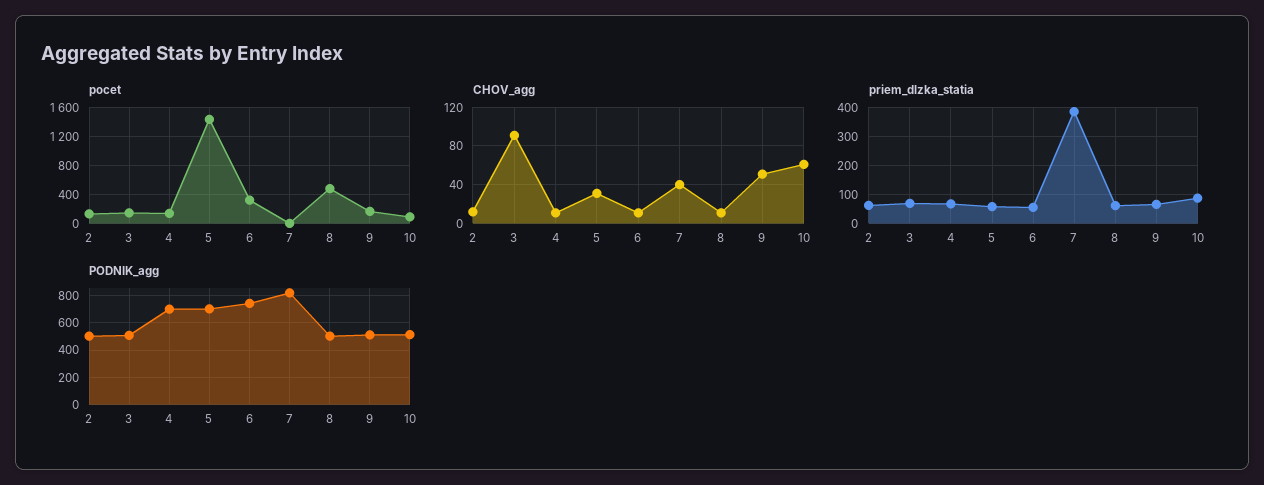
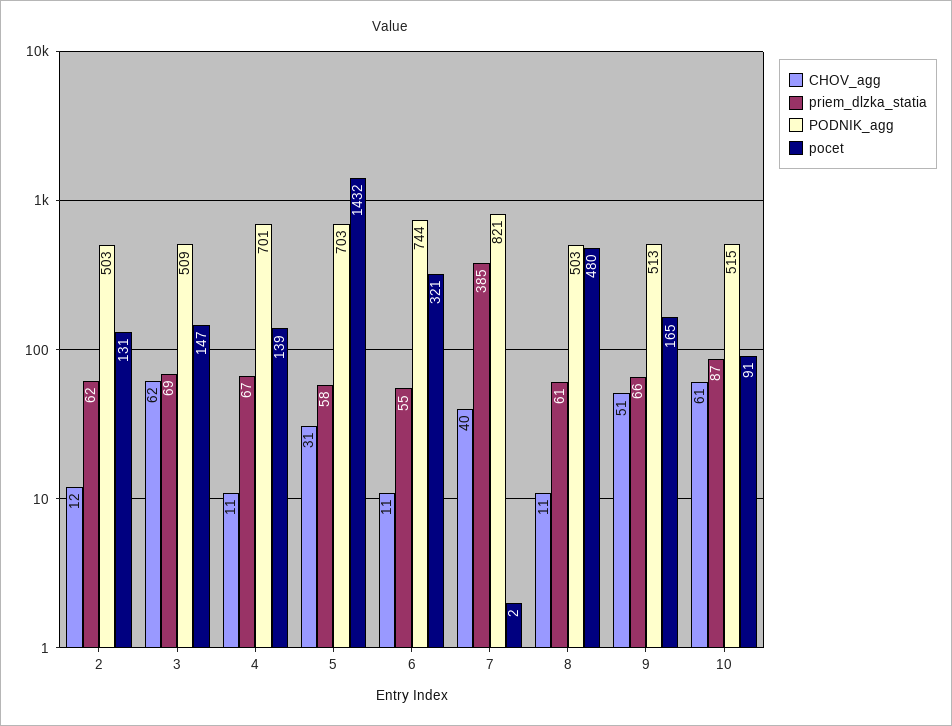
CHOV_agg, 3: 90 -> 62

